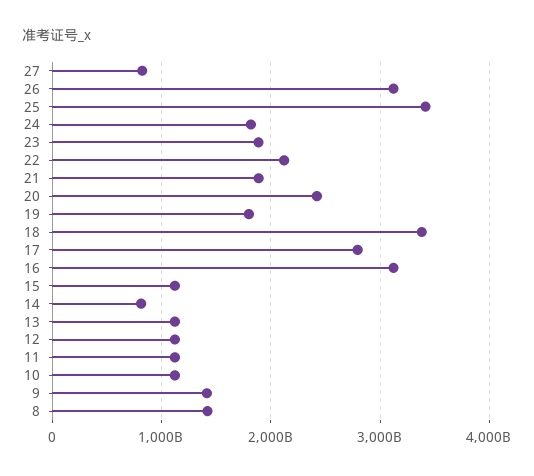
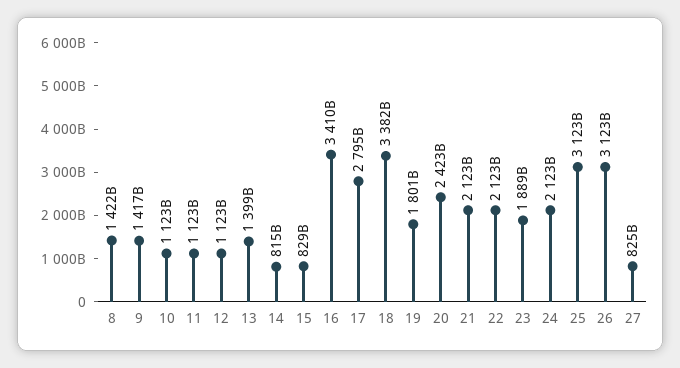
25: 3400000000000 -> 3123000000000
24: 1800000000000 -> 2123000000000
21: 1900000000000 -> 2123000000000
16: 3100000000000 -> 3410000000000
15: 1100000000000 -> 829000000000
13: 1100000000000 -> 1399000000000

